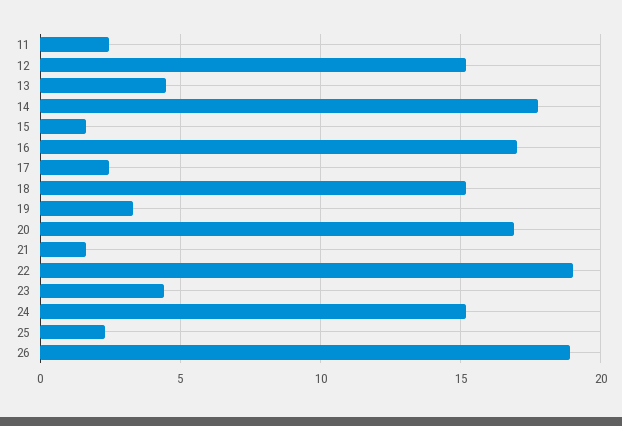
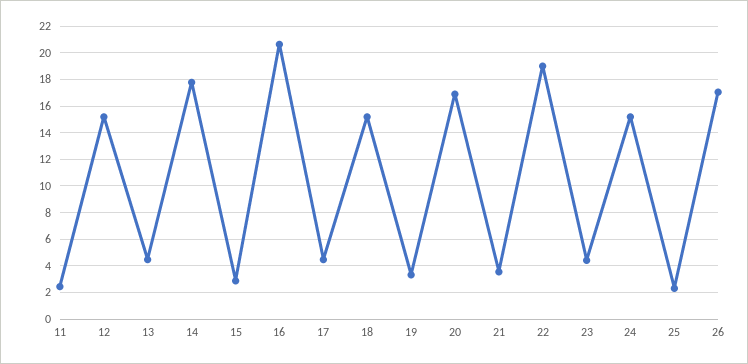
15: 1.5 -> 3
16: 17 -> 20.5
17: 2.5 -> 4.5
21: 1.5 -> 3.5
26: 19 -> 17

